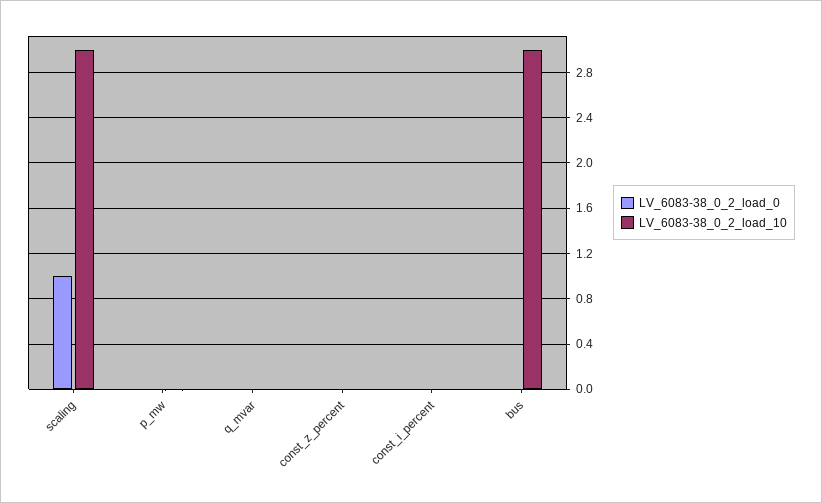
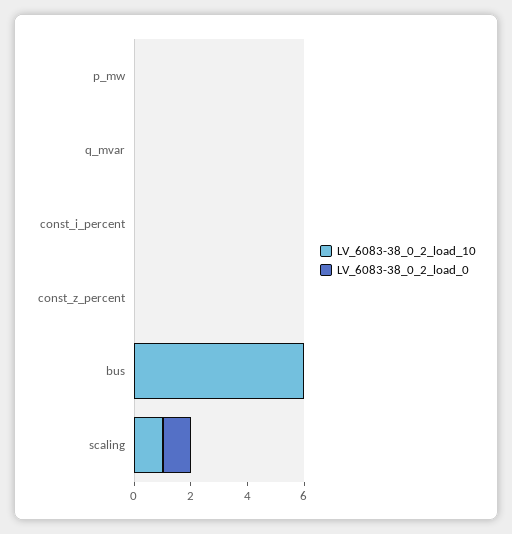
LV_6083-38_0_2_load_10, scaling: 3 -> 1
LV_6083-38_0_2_load_10, bus: 3 -> 6

